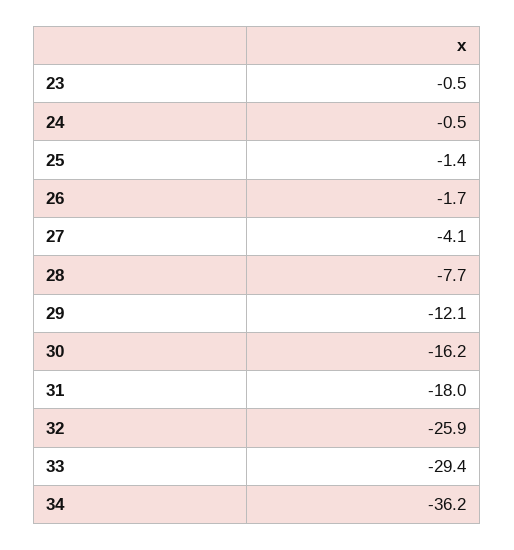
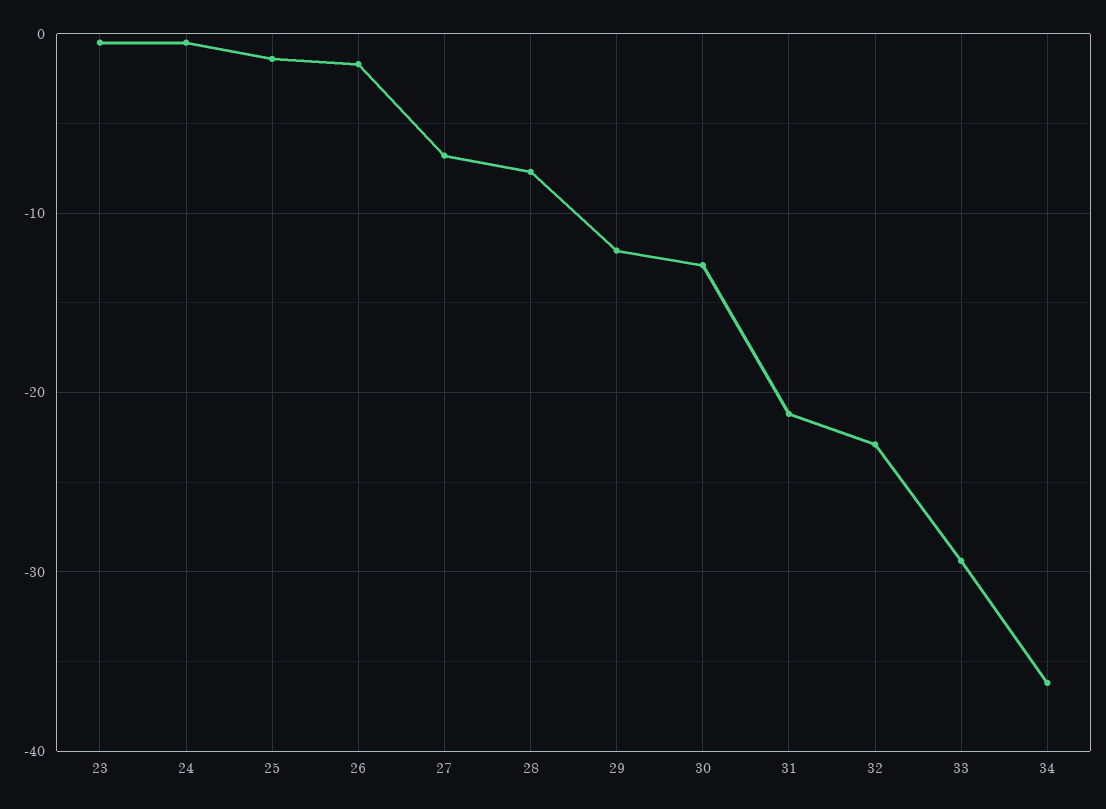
27: -4.1 -> -7
30: -16.2 -> -13
31: -18 -> -21
32: -25.9 -> -23

